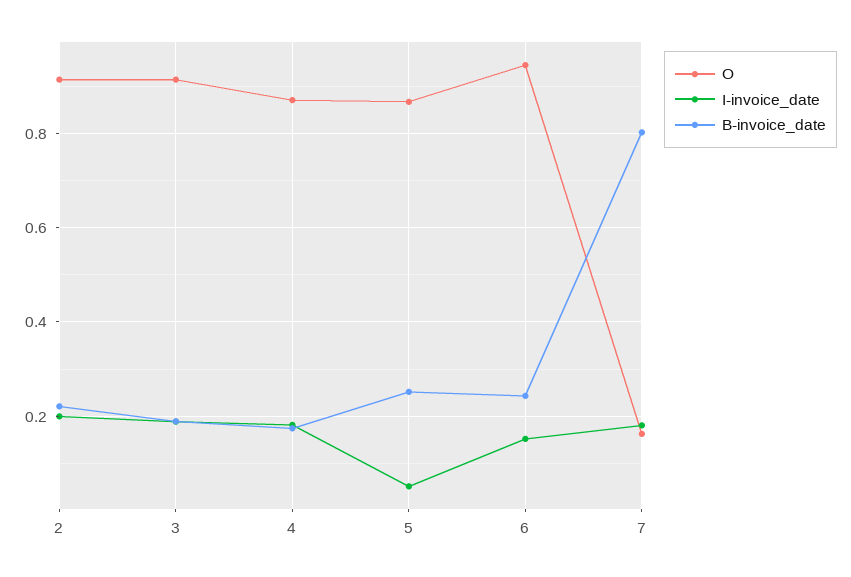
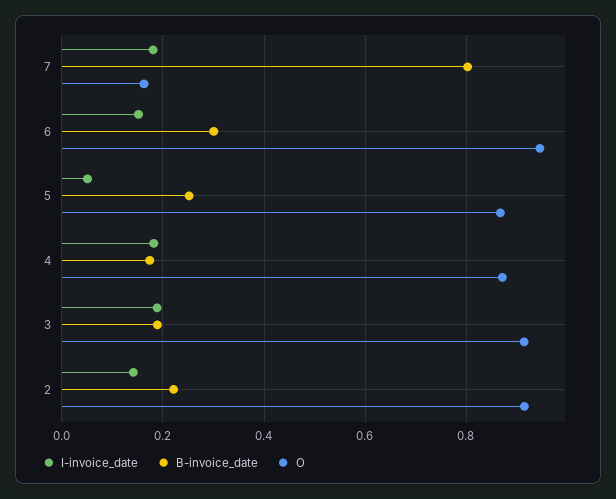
I-invoice_date, 2: 0.2 -> 0.14
B-invoice_date, 6: 0.24 -> 0.3

